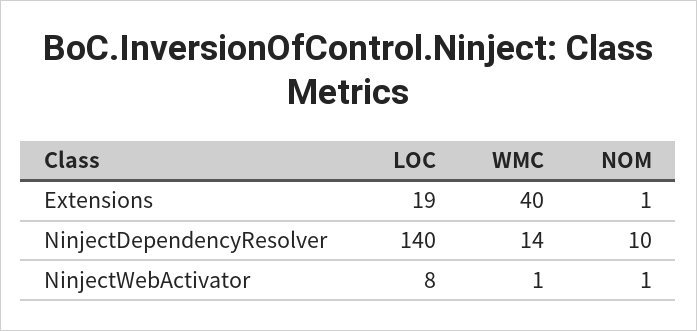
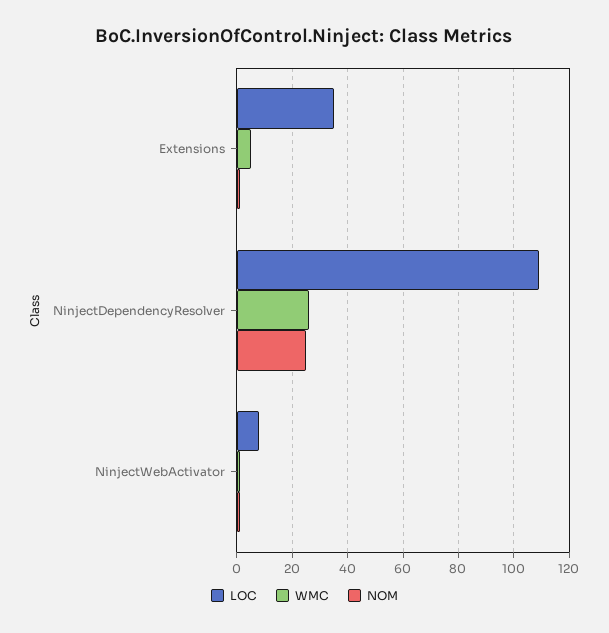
LOC, Extensions: 19 -> 35
WMC, Extensions: 40 -> 5
LOC, NinjectDependencyResolver: 140 -> 110
WMC, NinjectDependencyResolver: 14 -> 25
NOM, NinjectDependencyResolver: 10 -> 25

